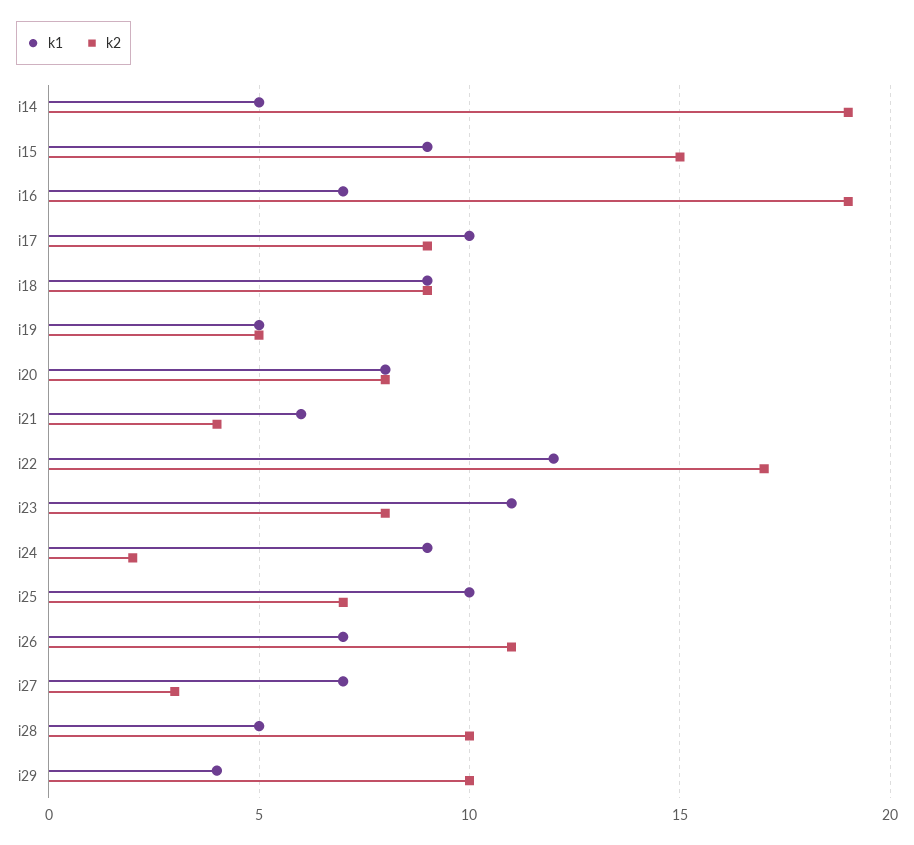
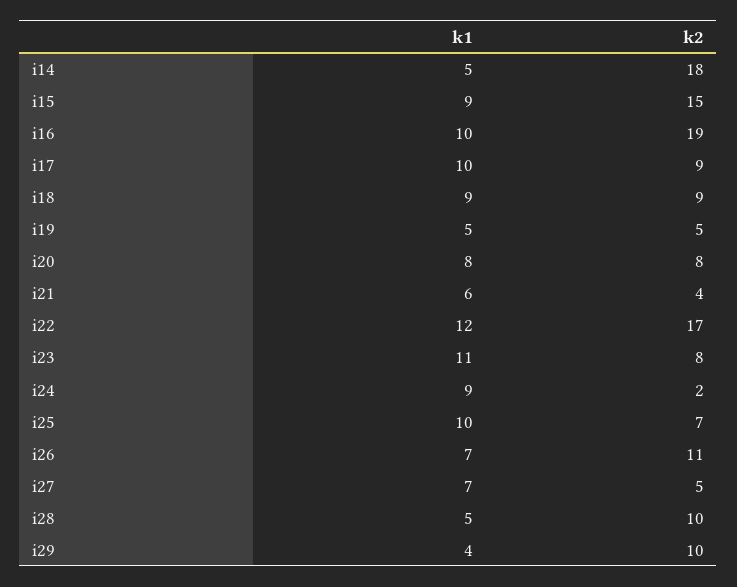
k2, i14: 19 -> 18
k1, i16: 7 -> 10
k2, i27: 3 -> 5

